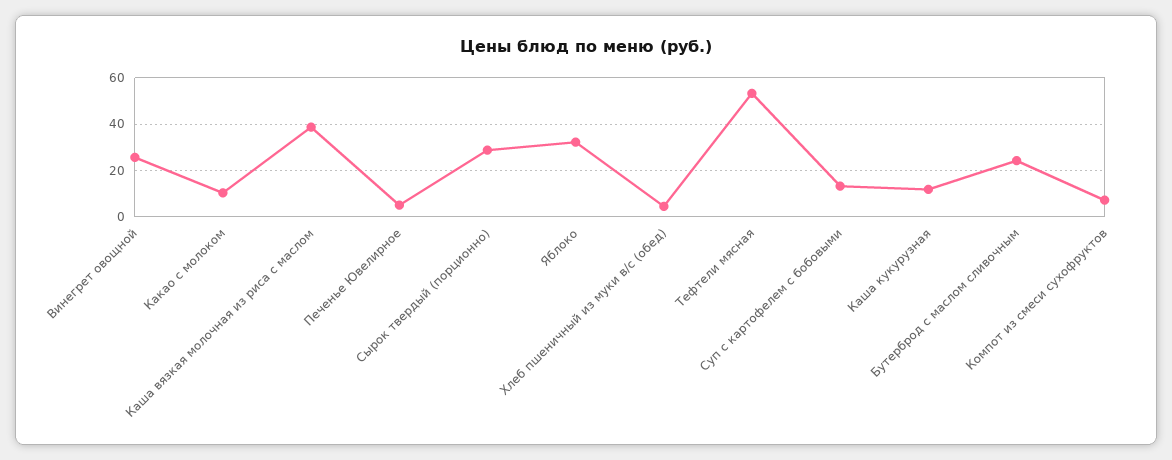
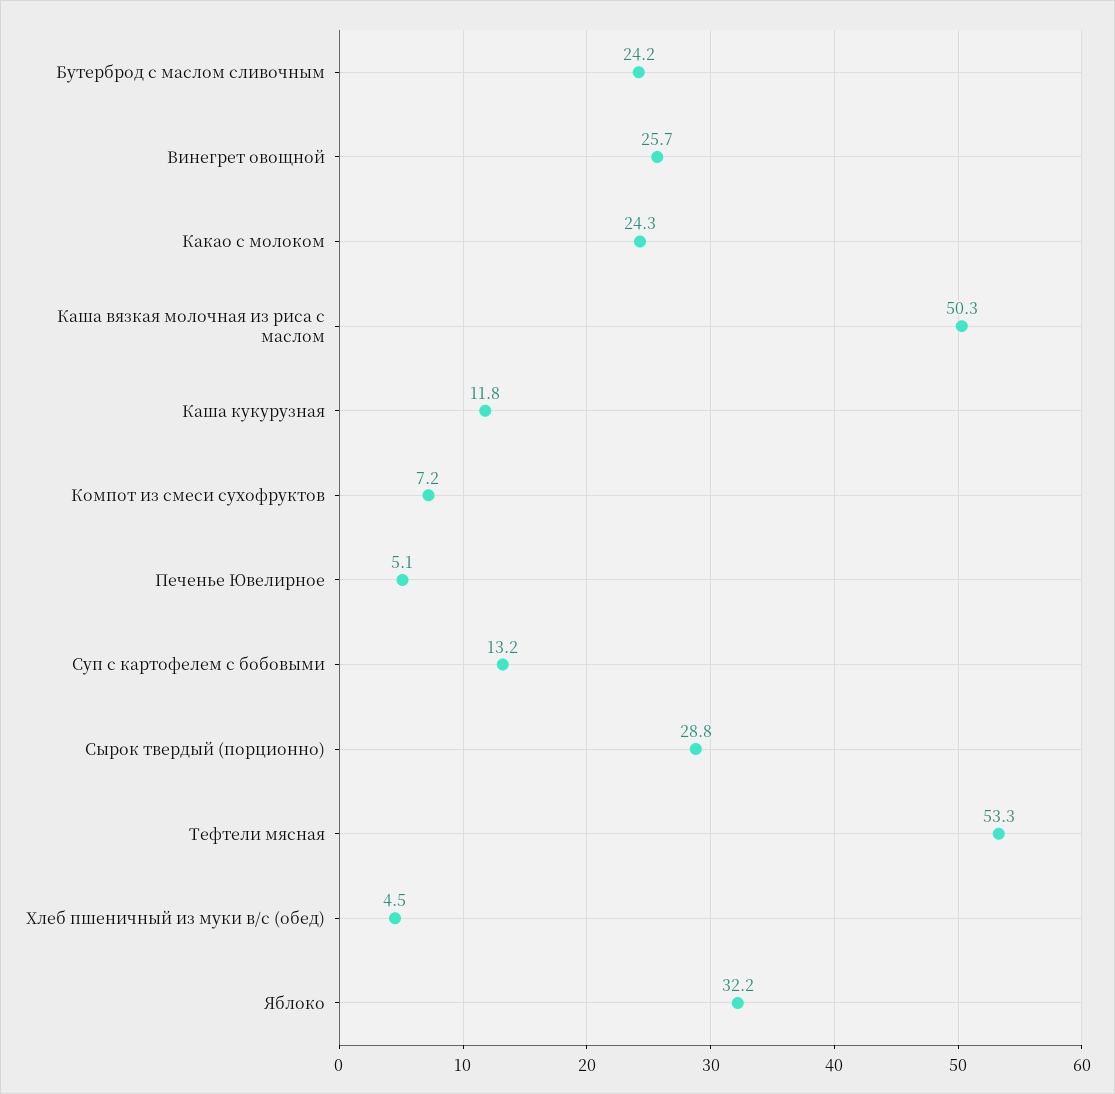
Какао с молоком: 10 -> 24.3
Каша вязкая молочная из риса с маслом: 40 -> 50.3

